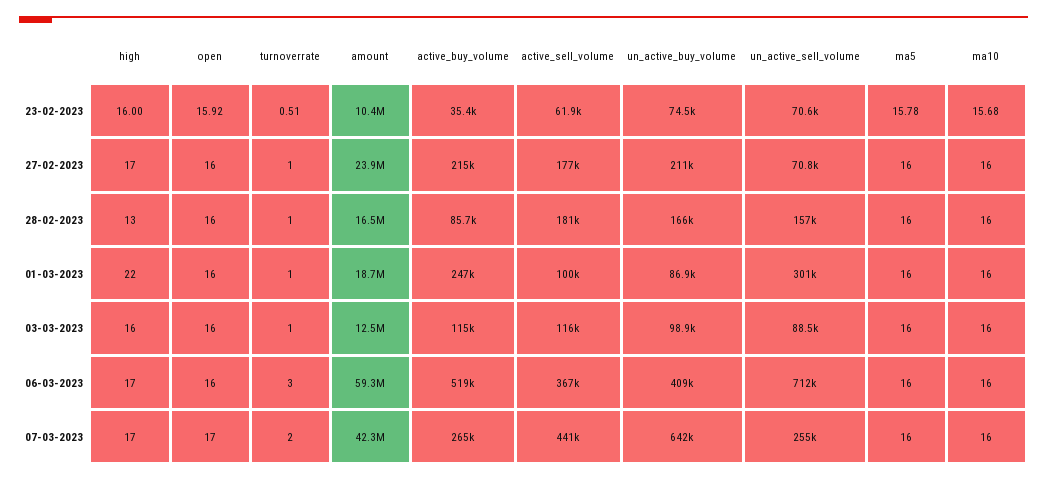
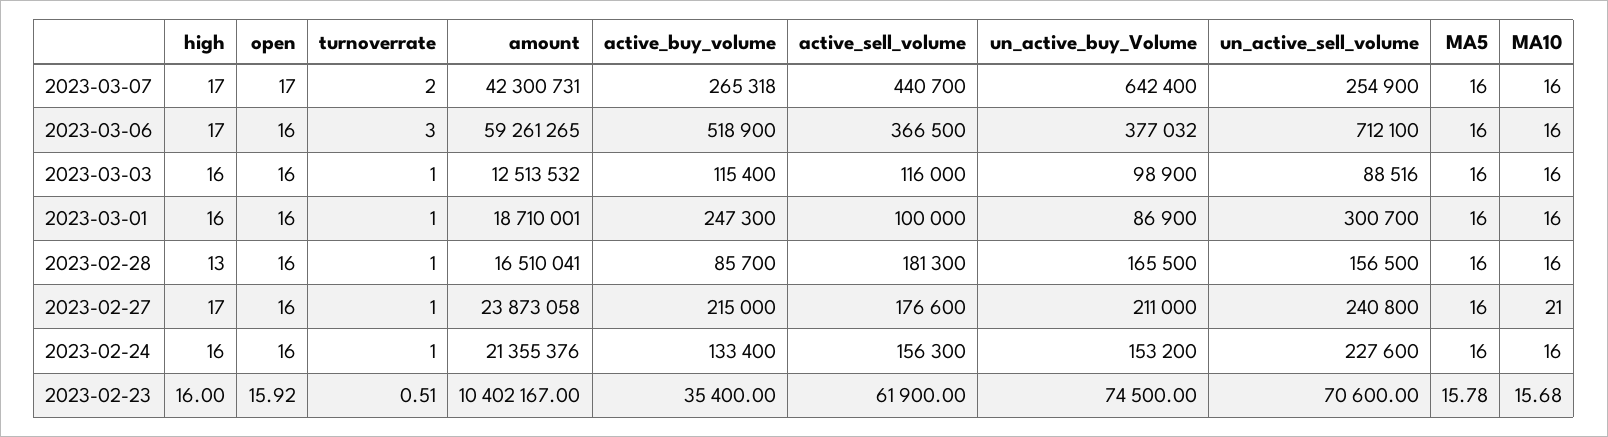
un_active_sell_volume, 27-02-2023: 70800 -> 240800
ma10, 27-02-2023: 16 -> 21
high, 01-03-2023: 22 -> 16
un_active_buy_volume, 06-03-2023: 409000 -> 377032
high, 2023-02-24: none -> 16
open, 2023-02-24: none -> 16
turnoverrate, 2023-02-24: none -> 1
amount, 2023-02-24: none -> 21355376
active_buy_volume, 2023-02-24: none -> 133400
active_sell_volume, 2023-02-24: none -> 156300
un_active_buy_volume, 2023-02-24: none -> 153200
un_active_sell_volume, 2023-02-24: none -> 227600
ma5, 2023-02-24: none -> 16
ma10, 2023-02-24: none -> 16

